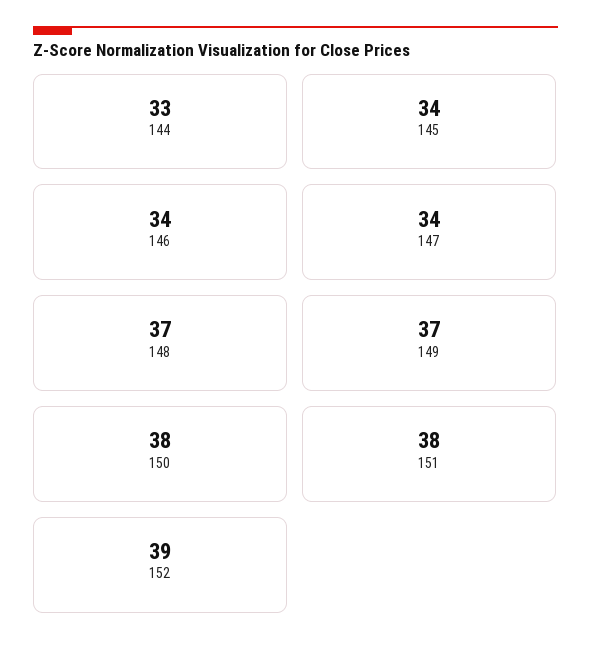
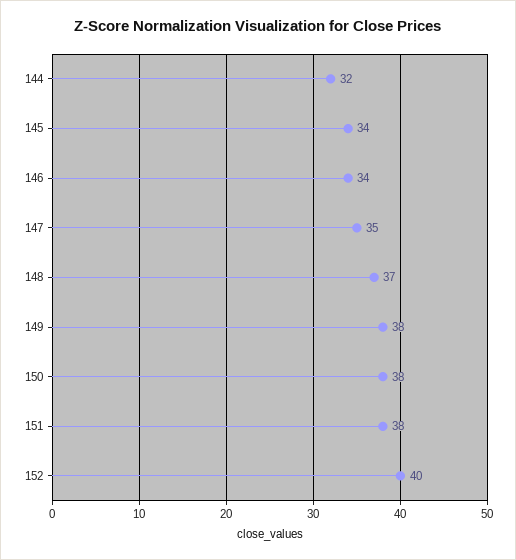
144: 33 -> 32
147: 34 -> 35
149: 37 -> 38
152: 39 -> 40

